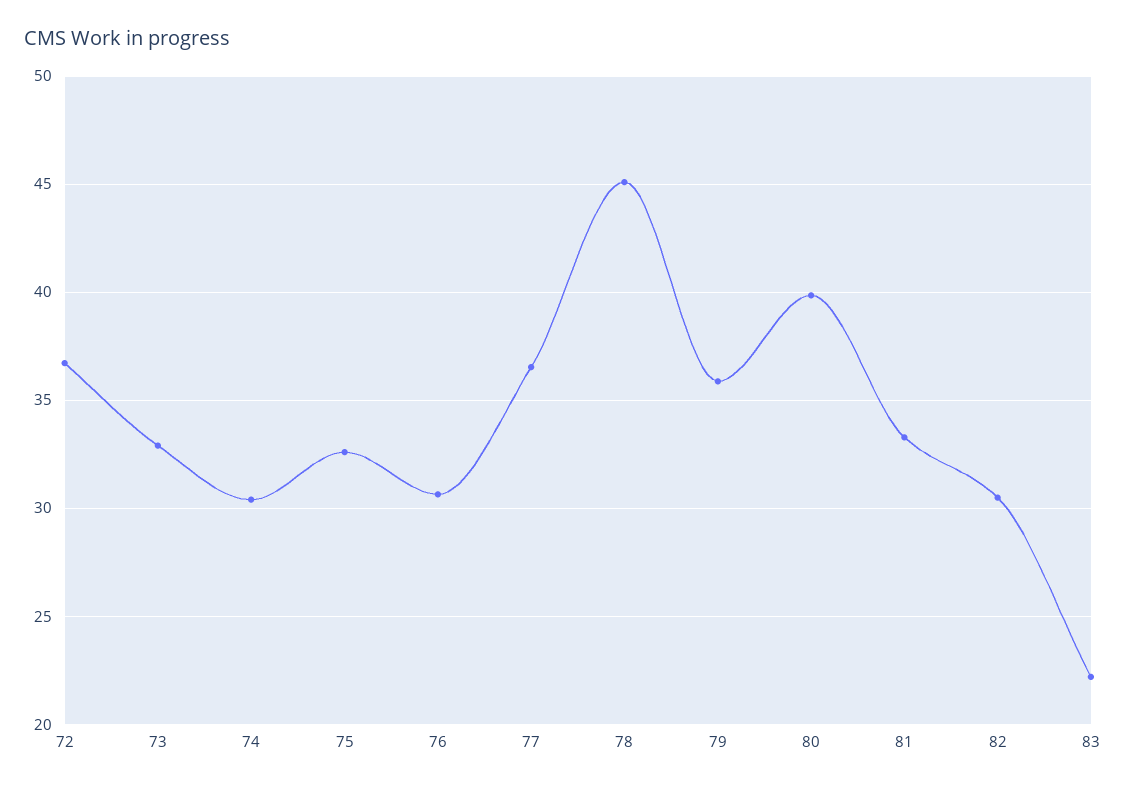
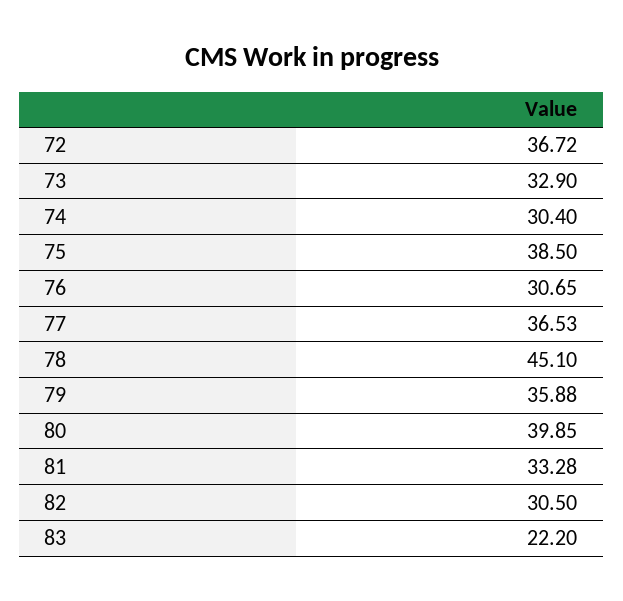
75: 32.5 -> 38.5

